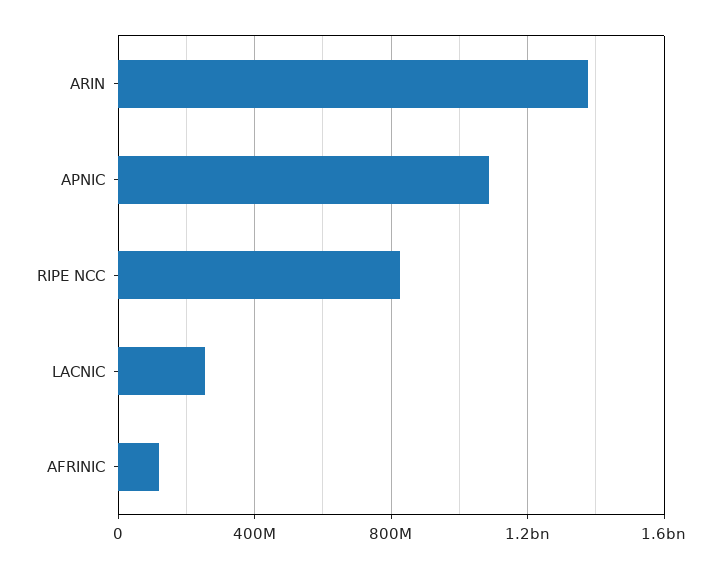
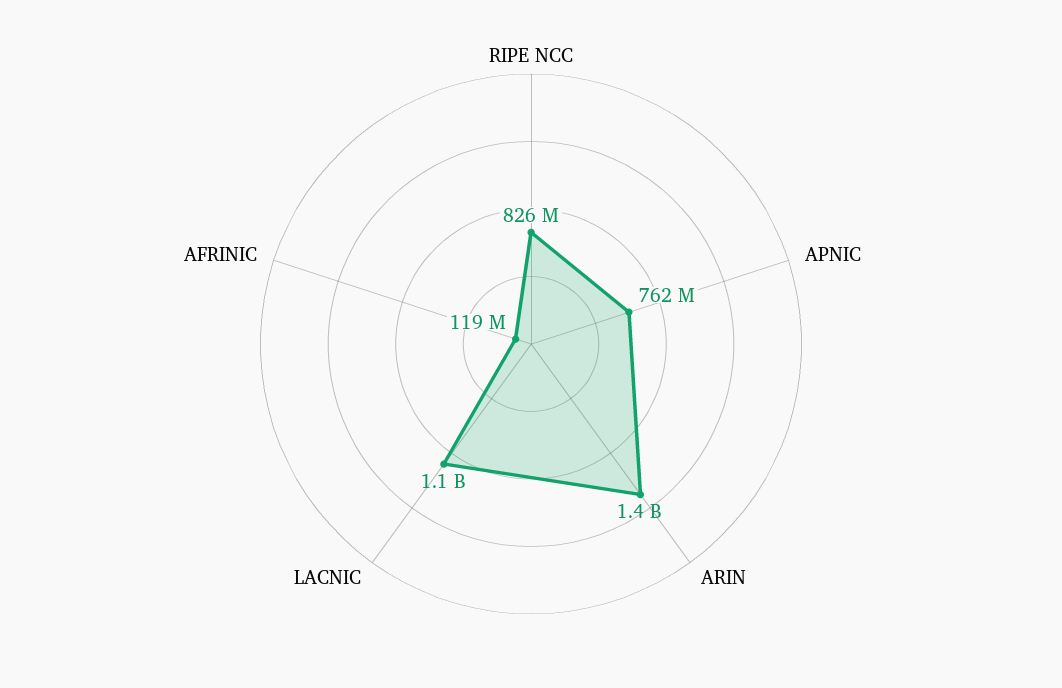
APNIC: 1100000000 -> 762000000
LACNIC: 250000000 -> 1100000000

